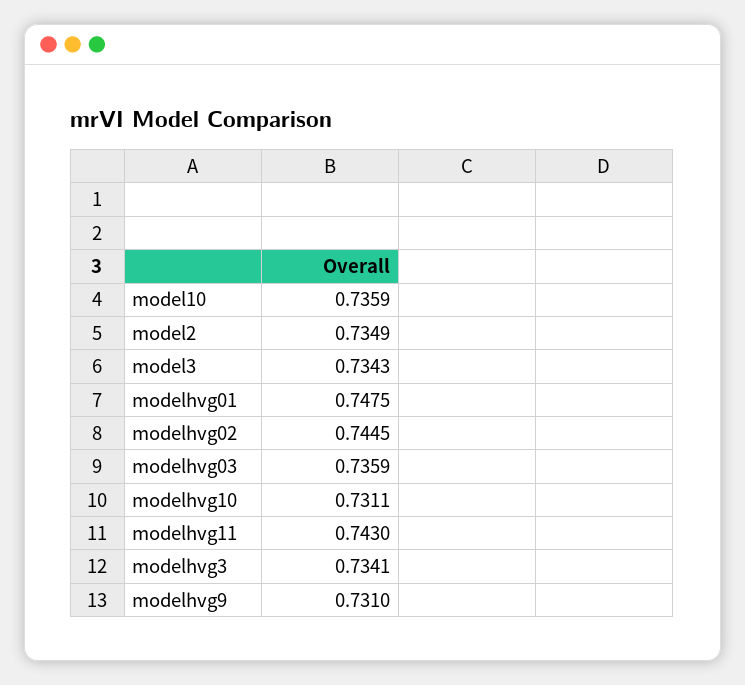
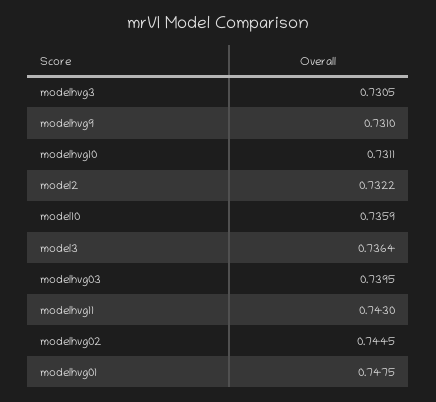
model2: 0.7349 -> 0.7322
model3: 0.7343 -> 0.7364
modelhvg03: 0.7359 -> 0.7395
modelhvg3: 0.7341 -> 0.7305

